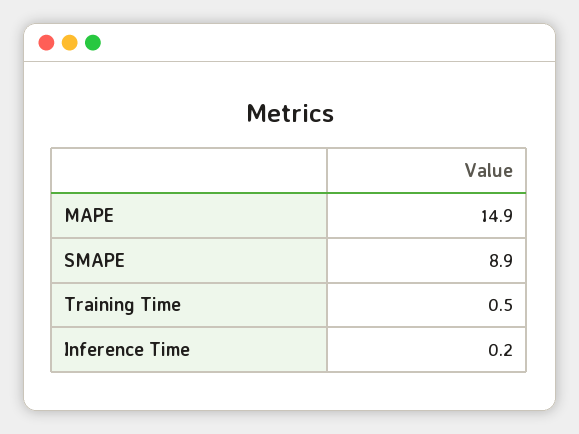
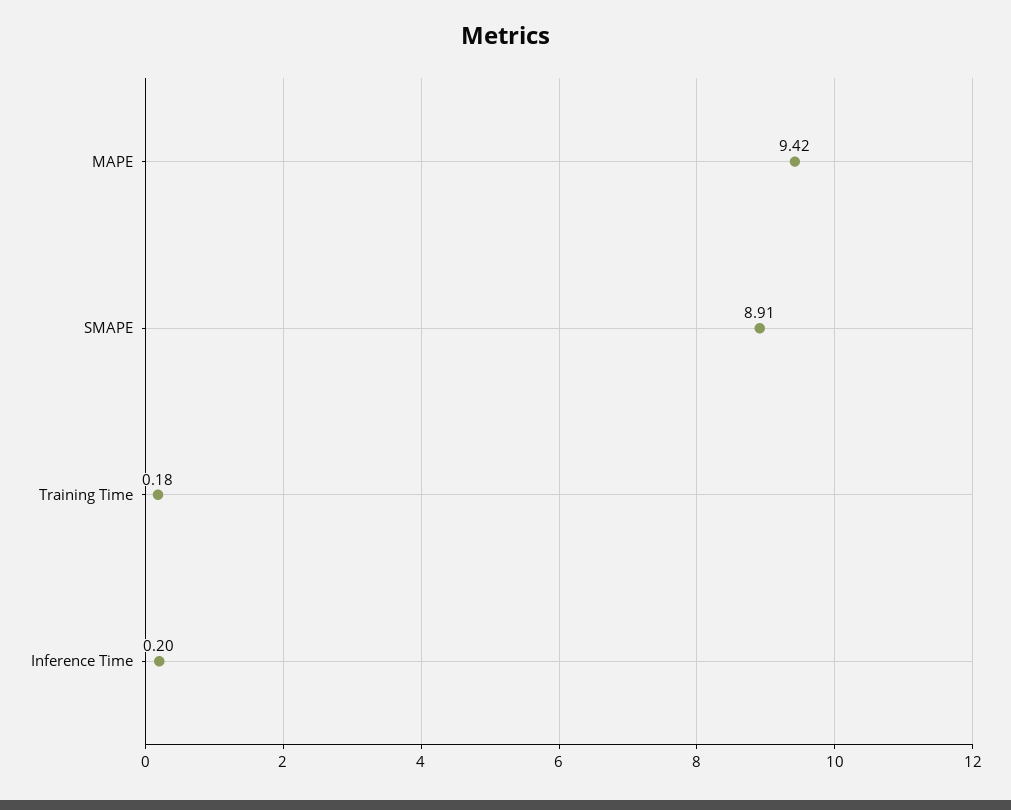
MAPE: 14.9 -> 9.42
Training Time: 0.5 -> 0.18

